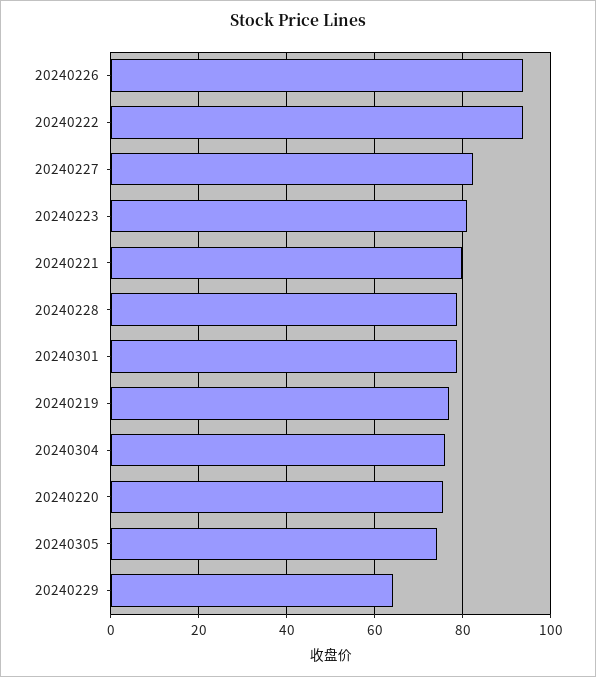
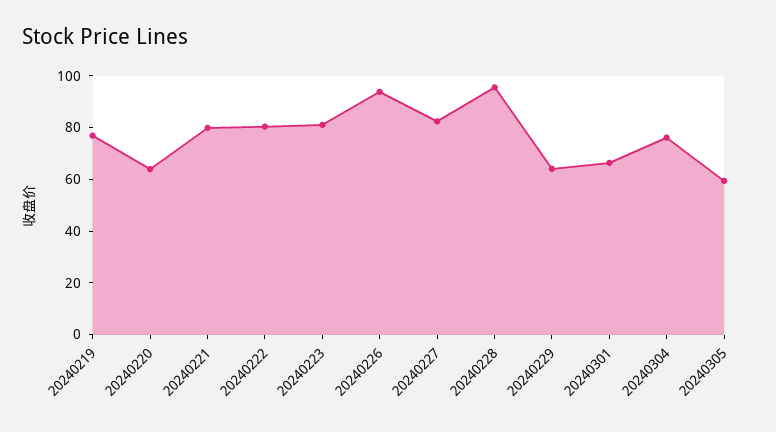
20240222: 94 -> 80
20240228: 78 -> 95
20240301: 78 -> 65
20240220: 76 -> 65
20240305: 74 -> 60

